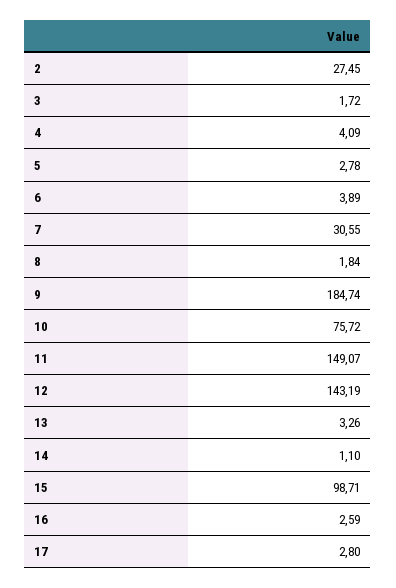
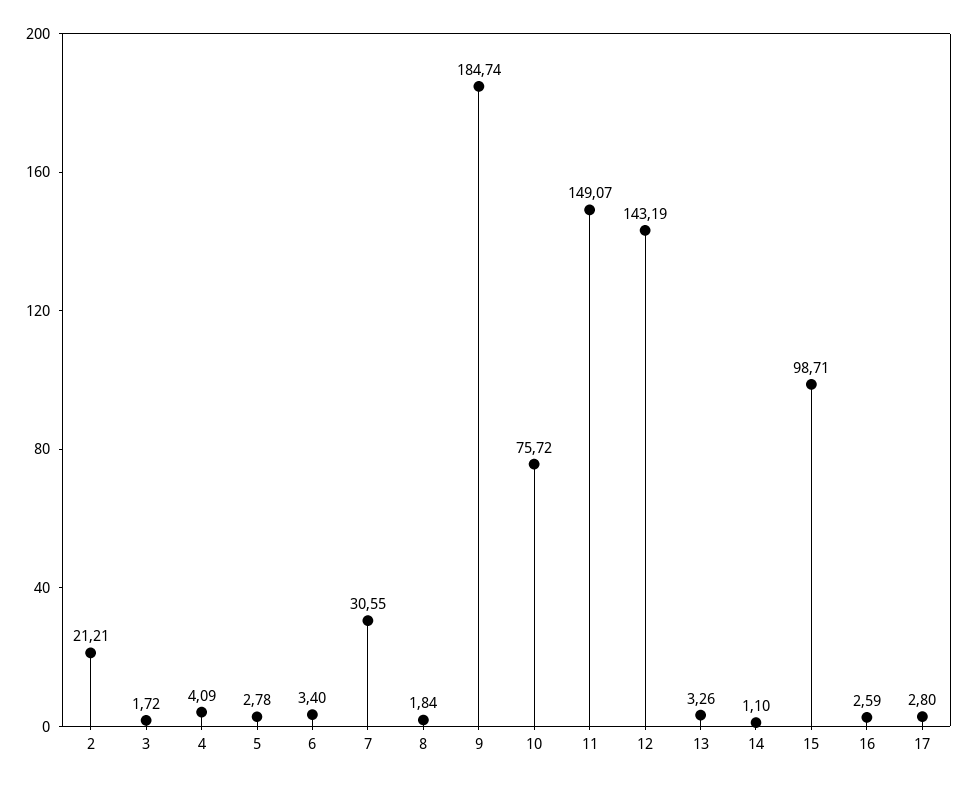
2: 27.45 -> 21.21
6: 3.89 -> 3.4

